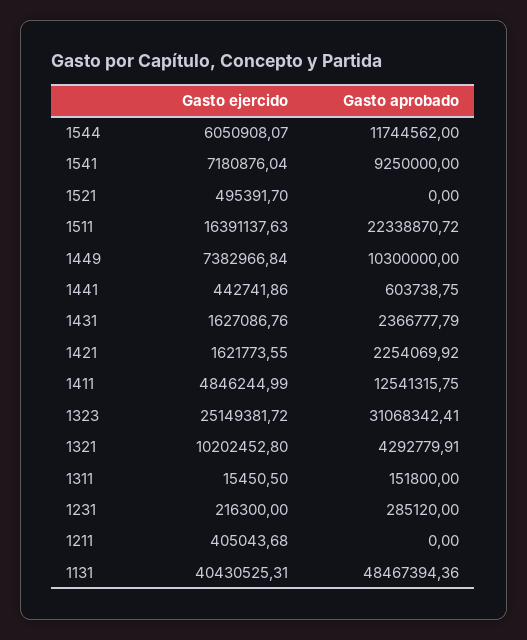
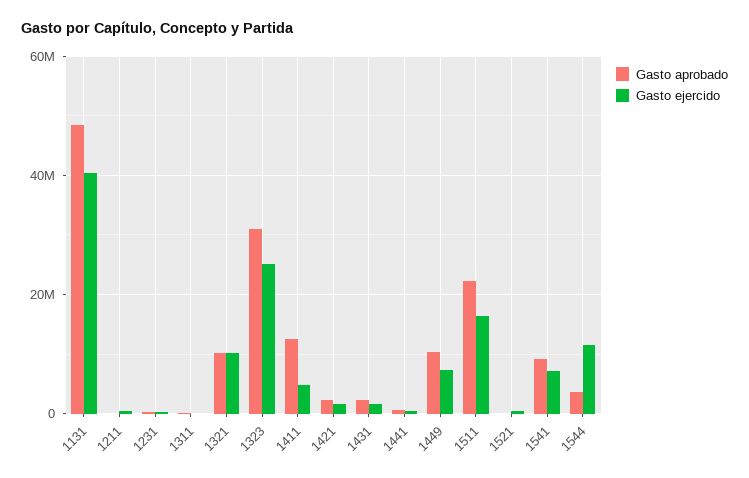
Gasto ejercido, 1544: 6050908.07 -> 12000000
Gasto aprobado, 1544: 11744562 -> 4000000
Gasto aprobado, 1321: 4292779.91 -> 10000000

